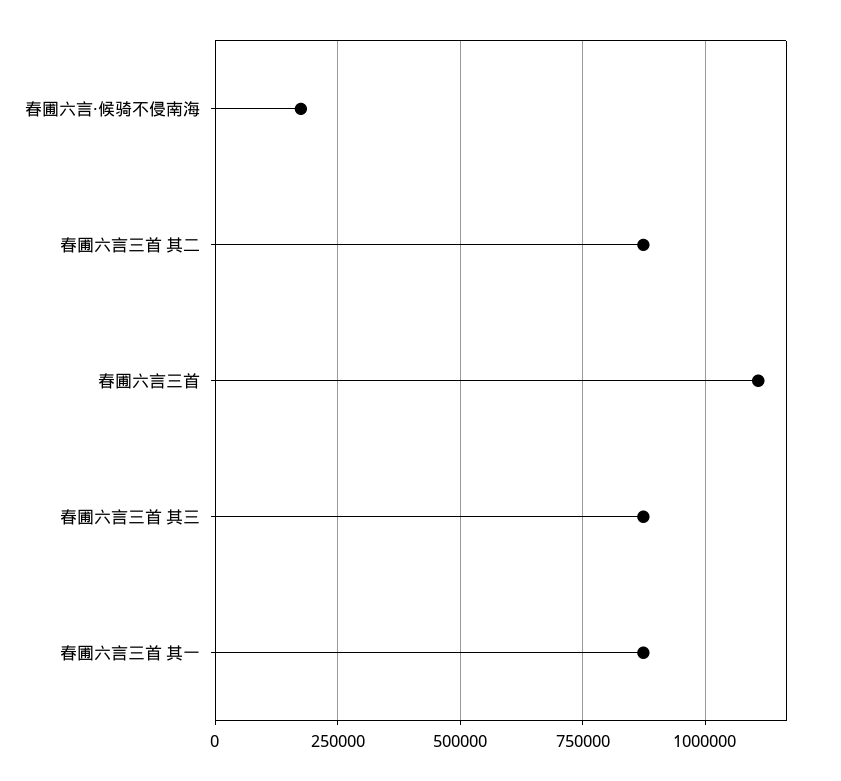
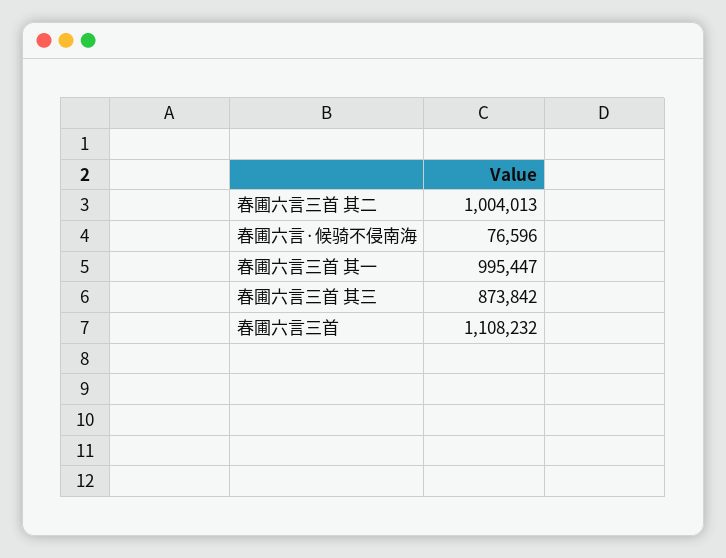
春圃六言·候骑不侵南海: 175000 -> 76596
春圃六言三首 其二: 875000 -> 1004013
春圃六言三首 其一: 875000 -> 995447

